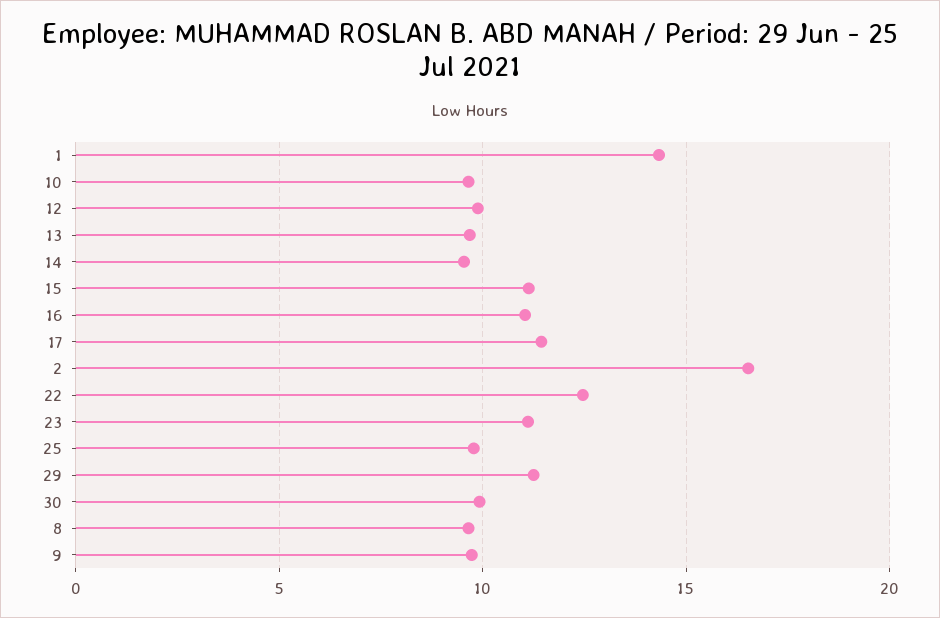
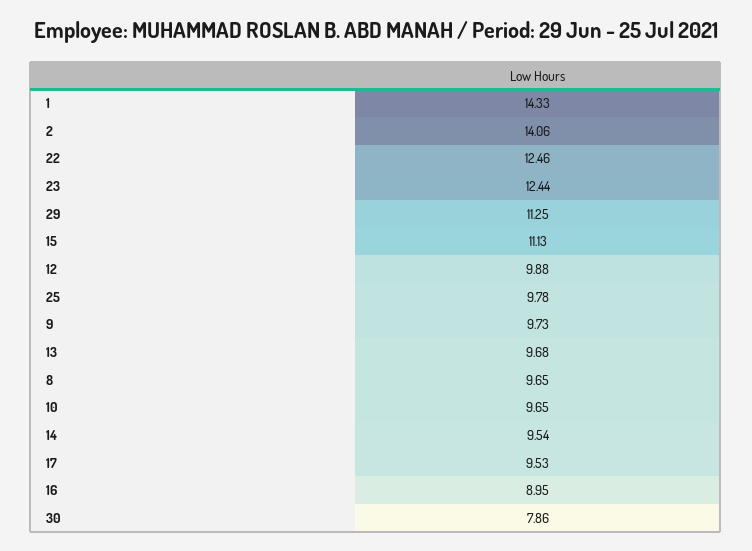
16: 11 -> 8.95
17: 11.5 -> 9.53
2: 16.5 -> 14.06
23: 11 -> 12.44
30: 10 -> 7.86

